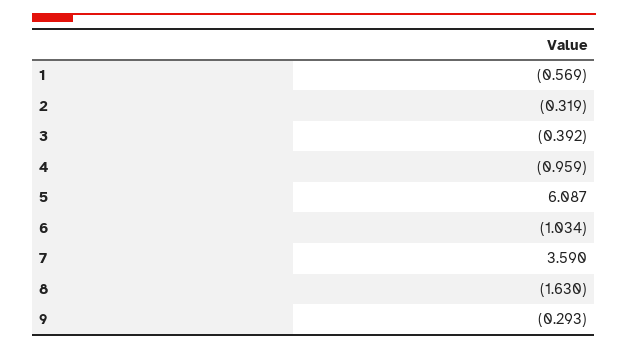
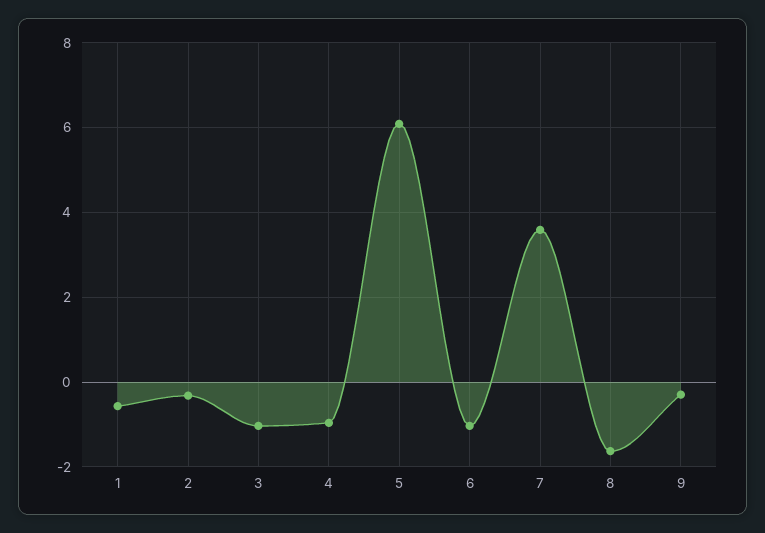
3: -0.392 -> -1

